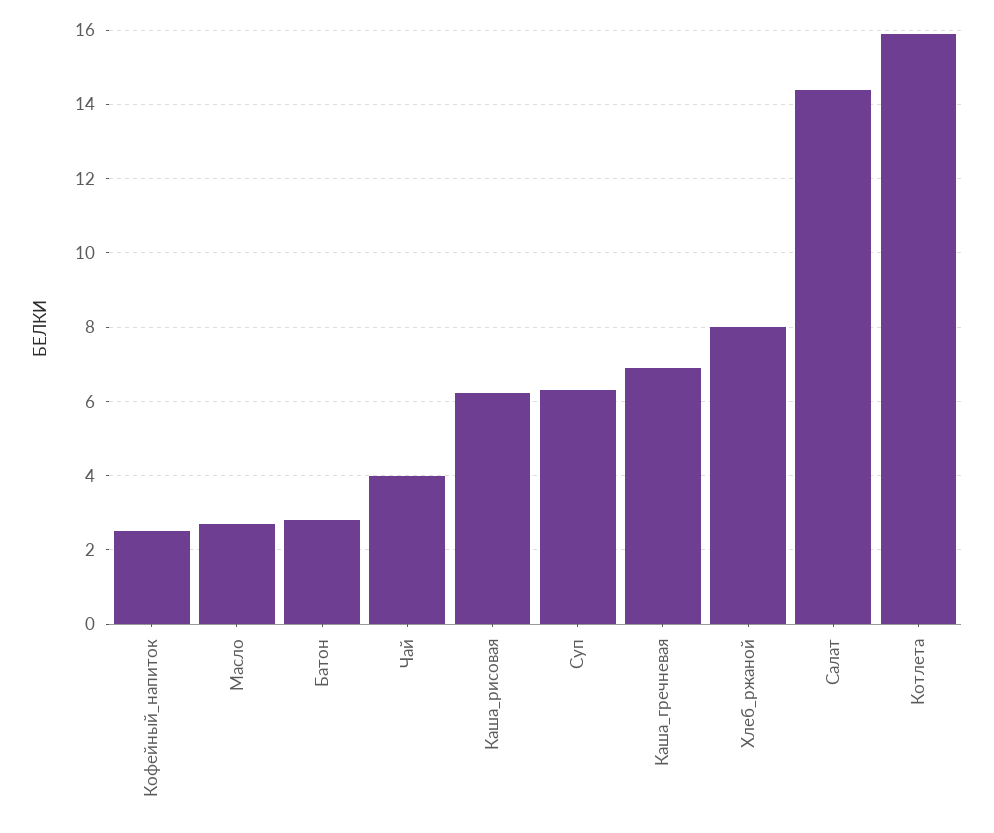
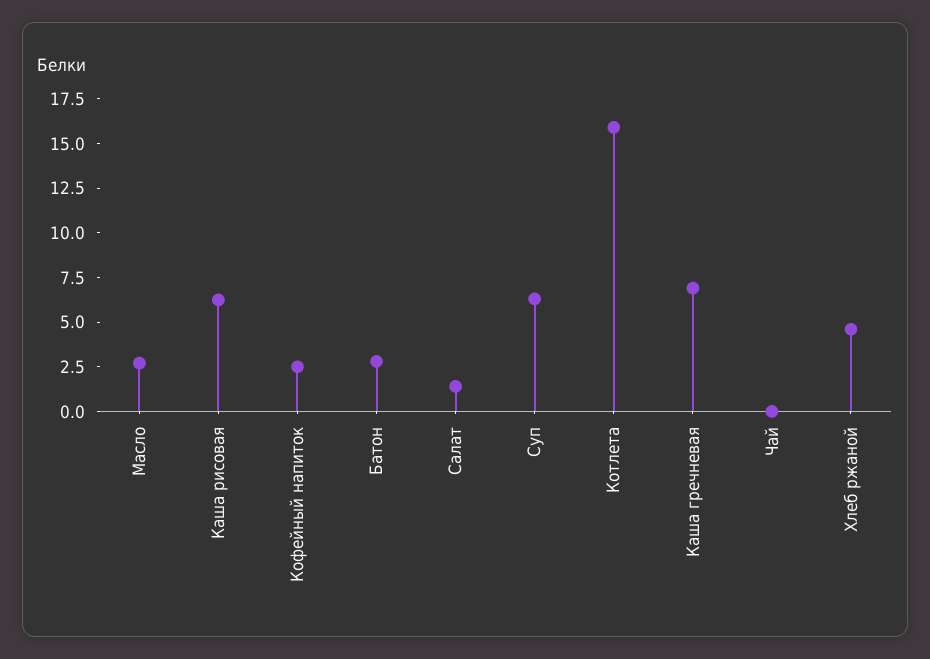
Чай: 4 -> 0
Хлеб_ржаной: 8 -> 4.5
Салат: 14.4 -> 1.5

